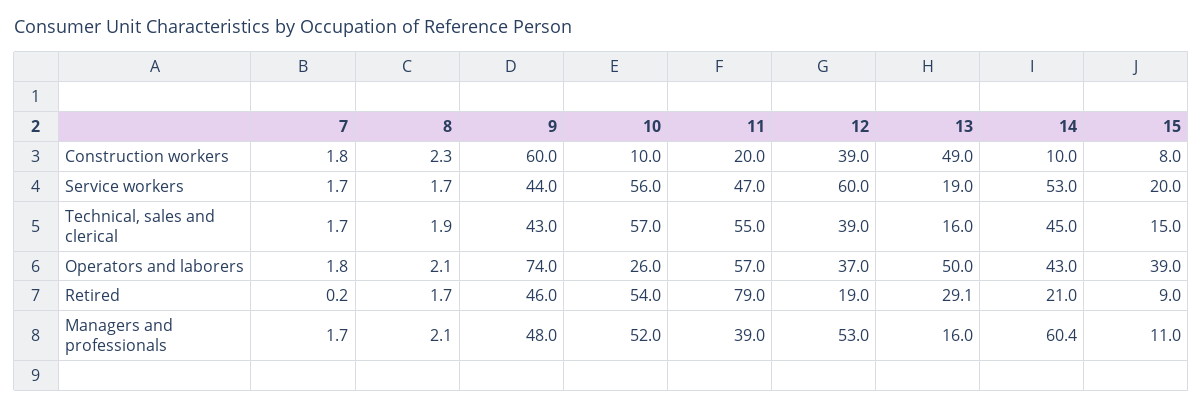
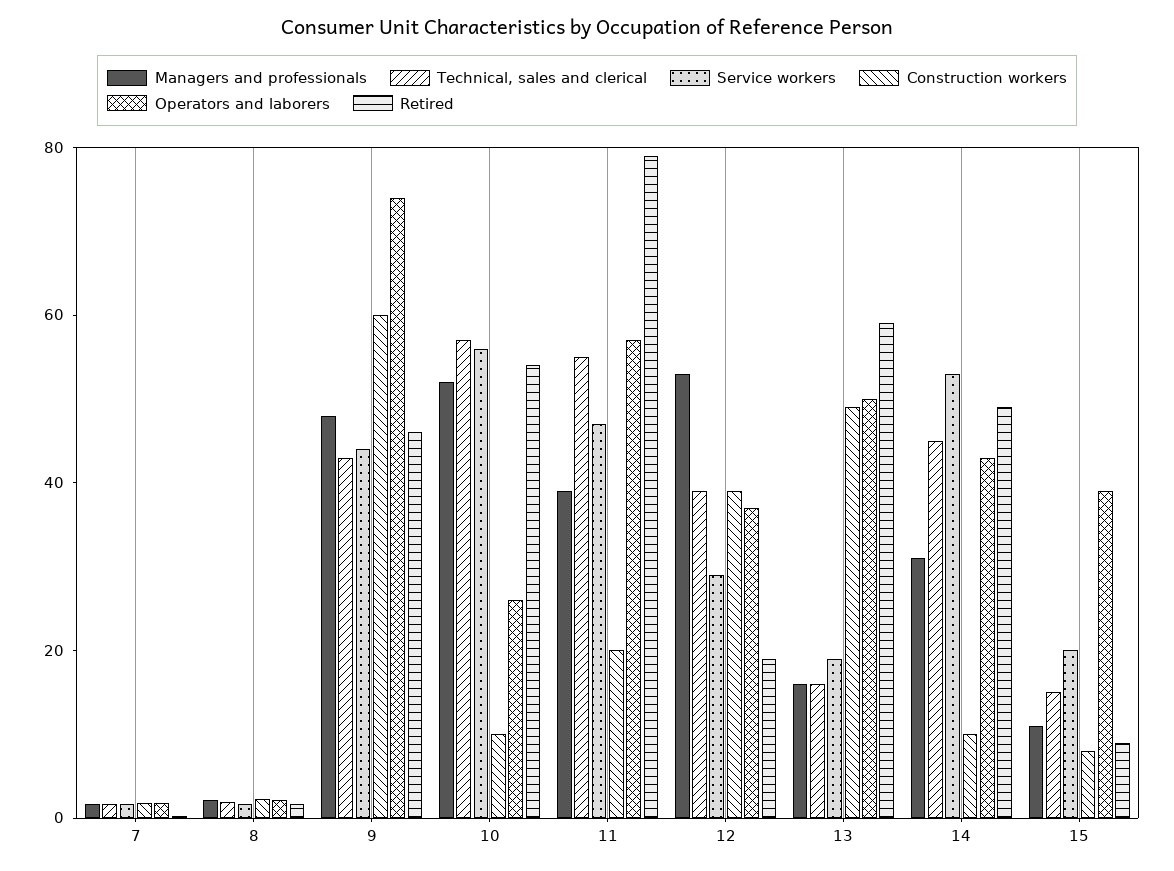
Service workers, 12: 60 -> 30
Retired, 13: 29.1 -> 60
Retired, 14: 21 -> 50
Managers and professionals, 14: 60.4 -> 30

